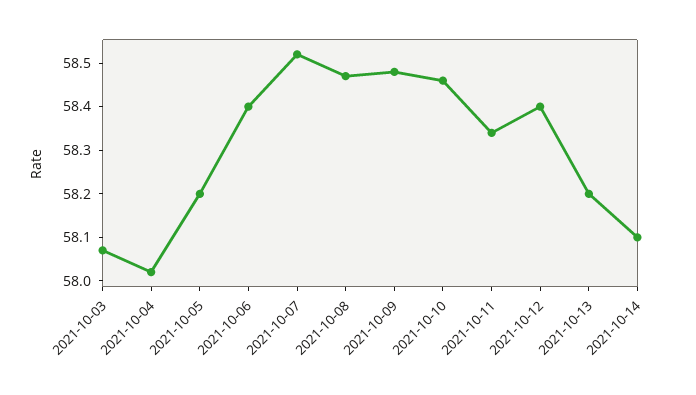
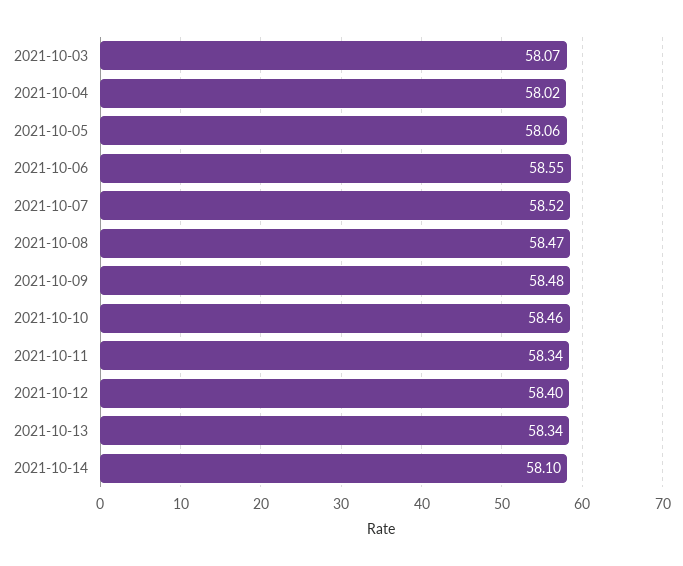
2021-10-05: 58.2 -> 58.06
2021-10-06: 58.4 -> 58.55
2021-10-13: 58.2 -> 58.34

